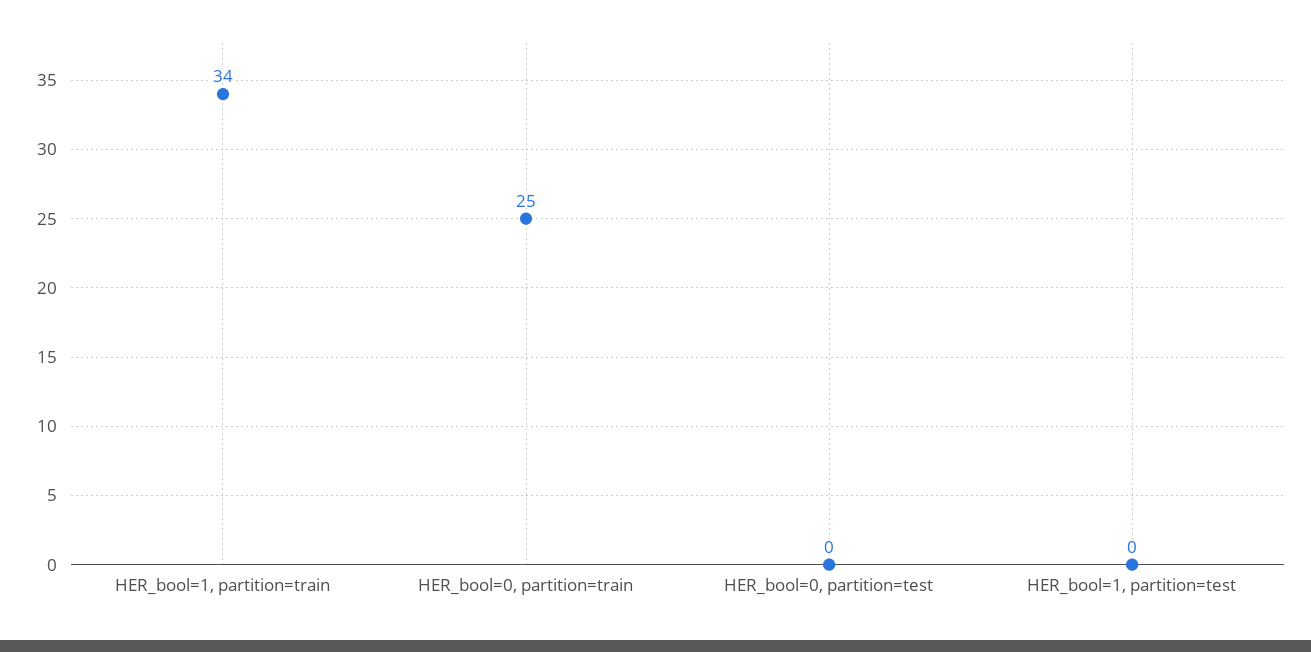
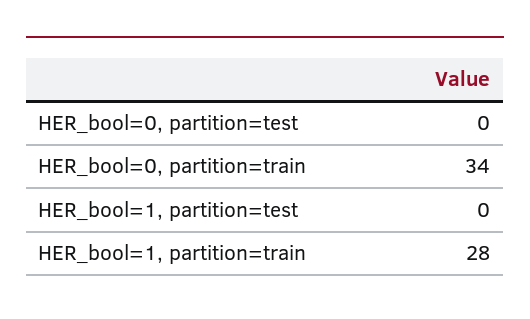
HER_bool=1, partition=train: 34 -> 28
HER_bool=0, partition=train: 25 -> 34

